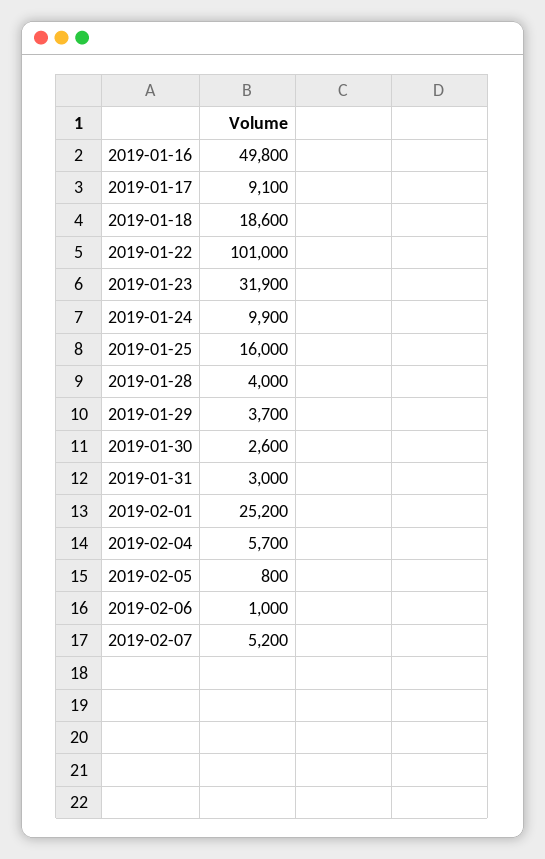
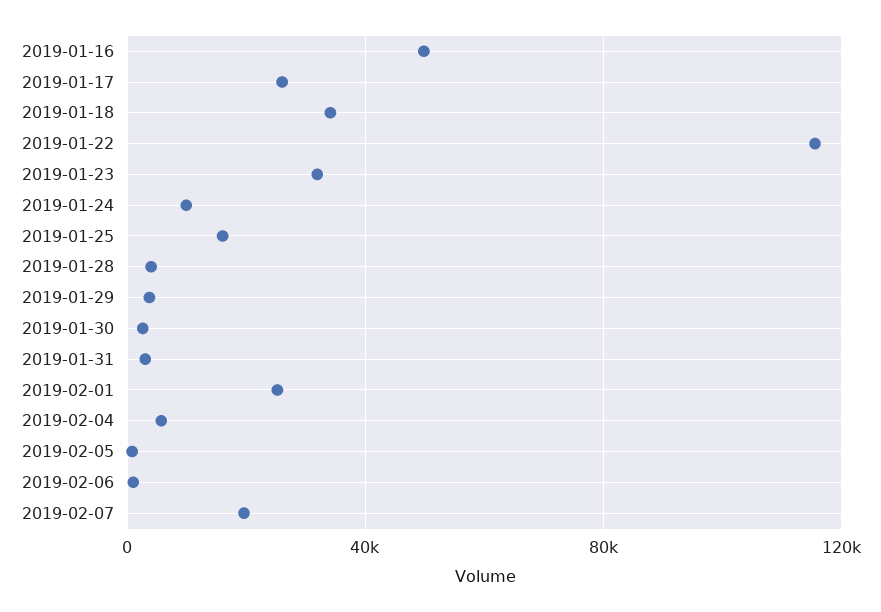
2019-01-17: 9100 -> 25000
2019-01-18: 18600 -> 35000
2019-01-22: 101000 -> 115000
2019-02-07: 5200 -> 20000

